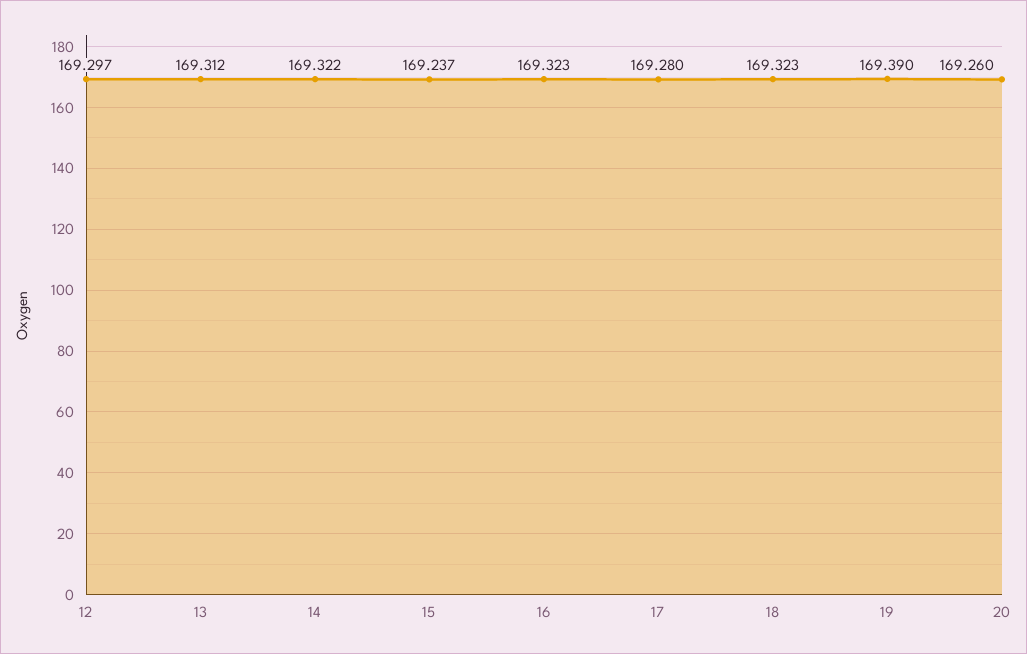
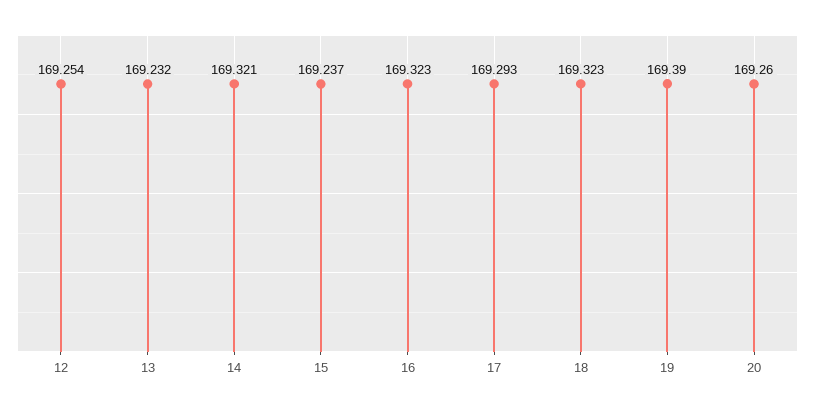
12: 169.297 -> 169.254
13: 169.312 -> 169.232
14: 169.322 -> 169.321
17: 169.28 -> 169.293

